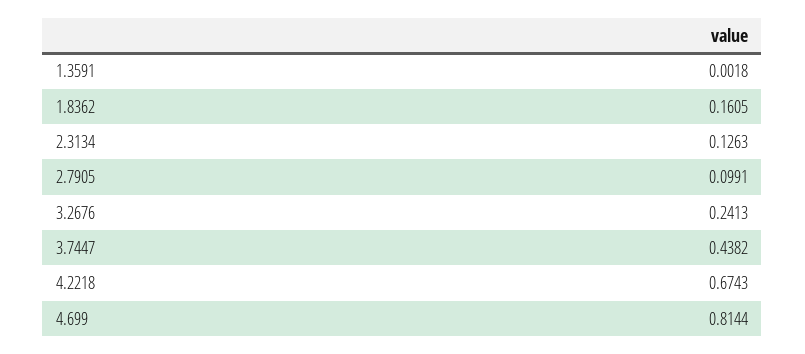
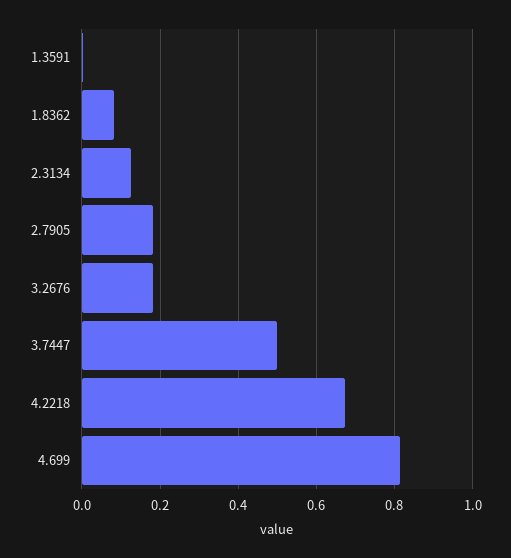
1.8362: 0.1605 -> 0.08
2.7905: 0.0991 -> 0.18
3.2676: 0.2413 -> 0.18
3.7447: 0.4382 -> 0.5

